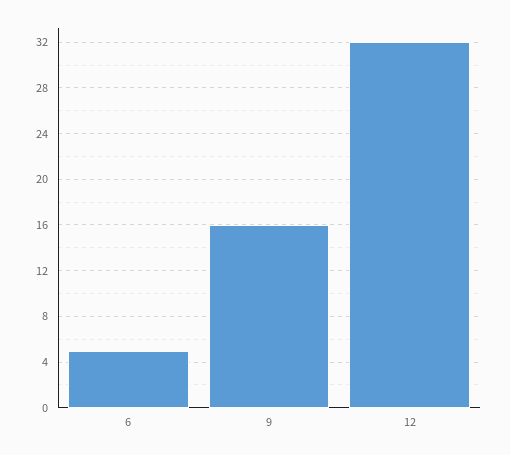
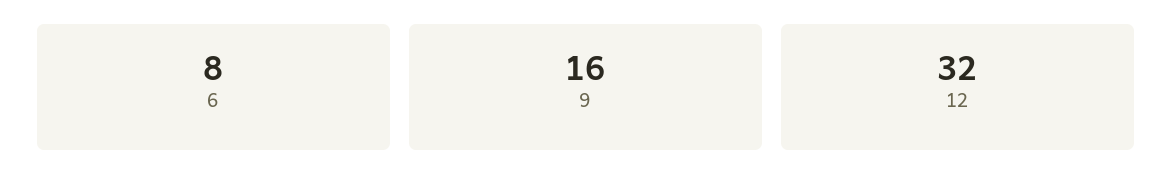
6: 5 -> 8

